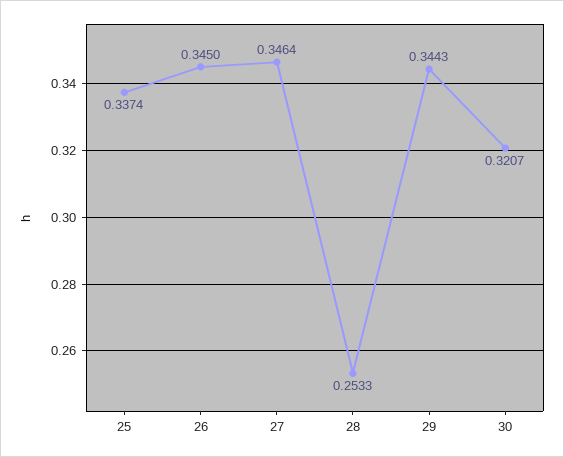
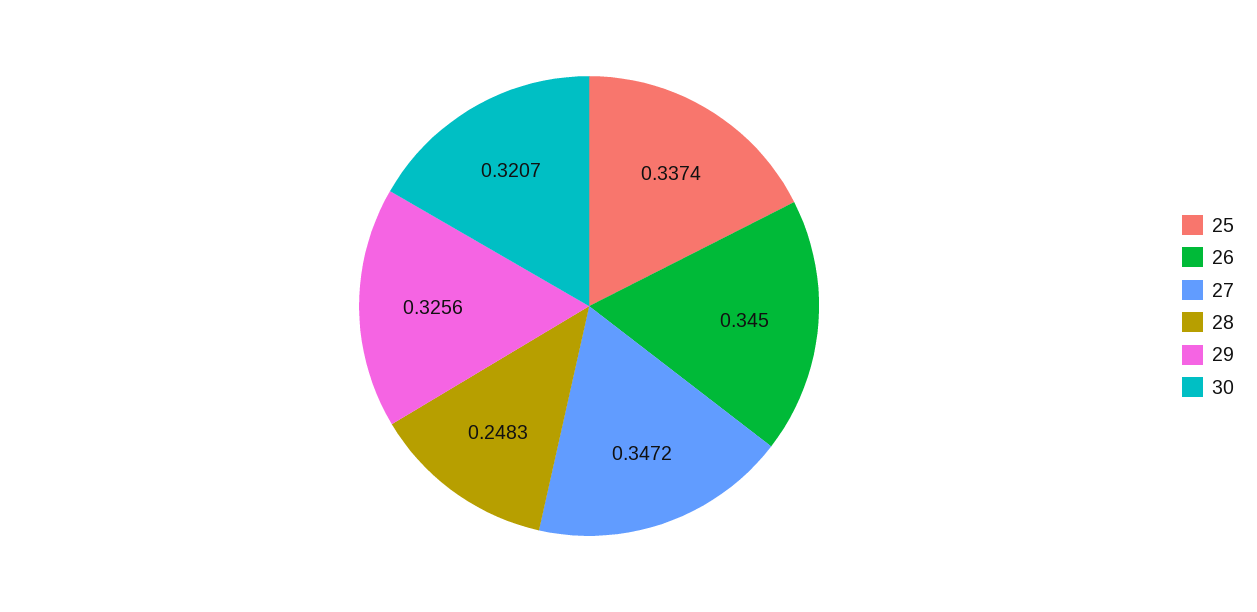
27: 0.3464 -> 0.3472
28: 0.2533 -> 0.2483
29: 0.3443 -> 0.3256

